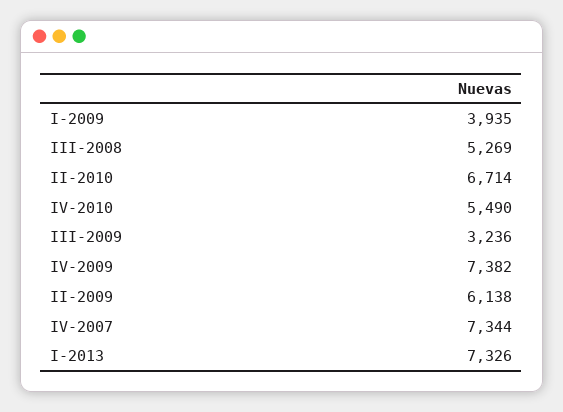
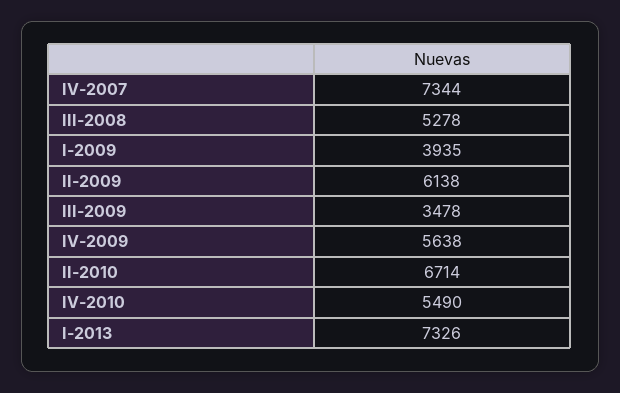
III-2008: 5269 -> 5278
III-2009: 3236 -> 3478
IV-2009: 7382 -> 5638

